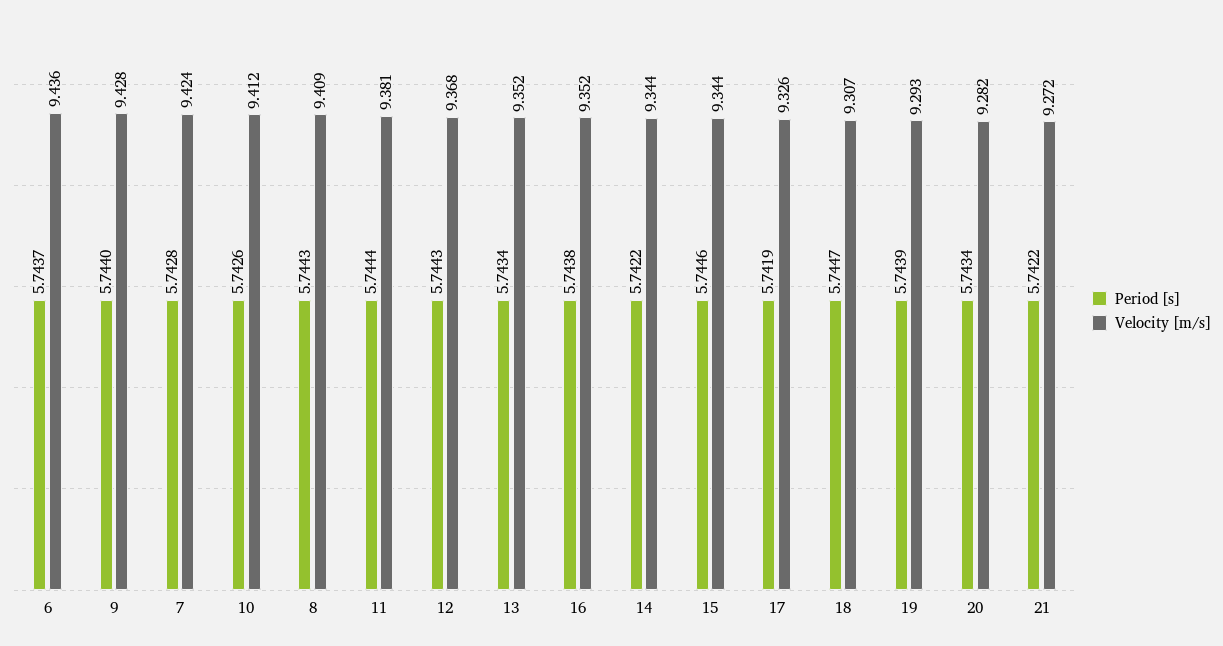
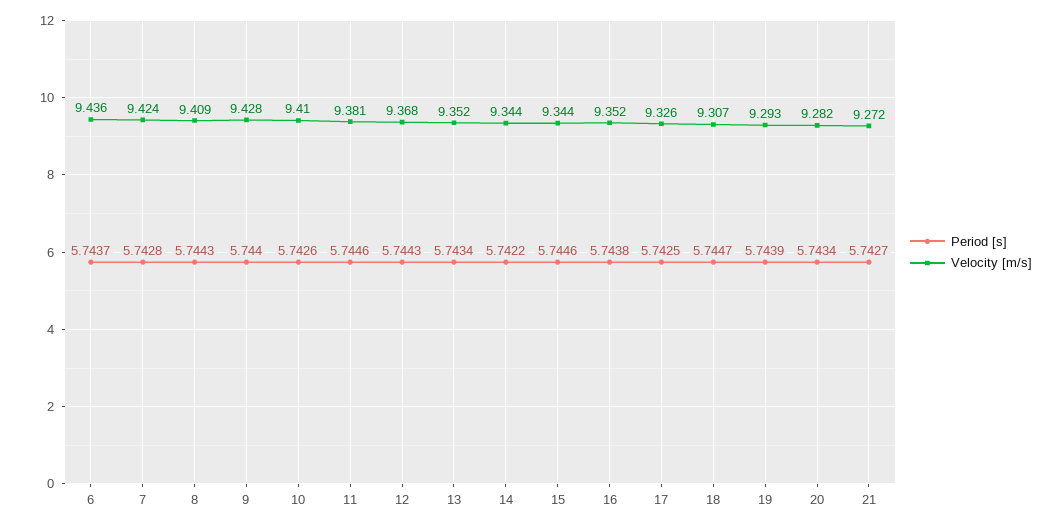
Velocity [m/s], 10: 9.412 -> 9.41
Period [s], 11: 5.7444 -> 5.7446
Period [s], 17: 5.7419 -> 5.7425
Period [s], 21: 5.7422 -> 5.7427

